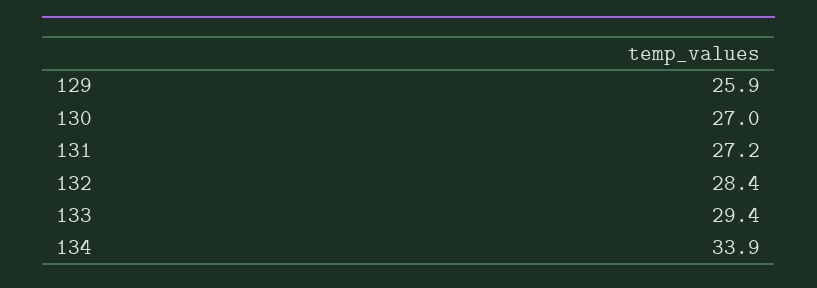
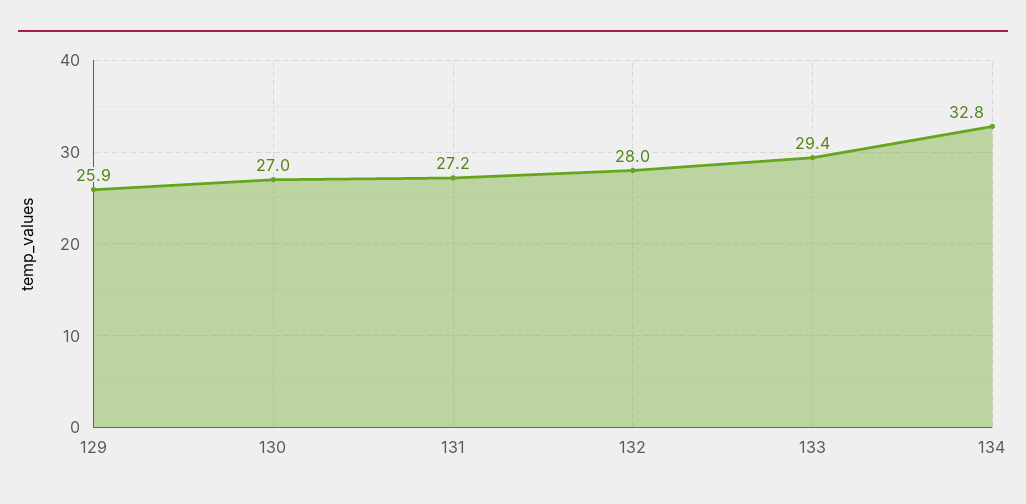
132: 28.4 -> 28
134: 33.9 -> 32.8

